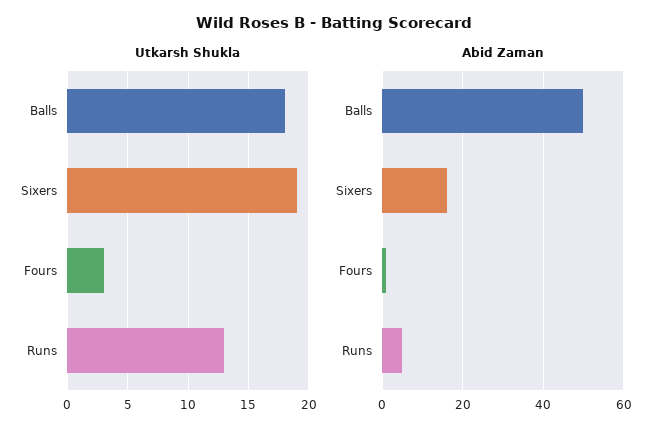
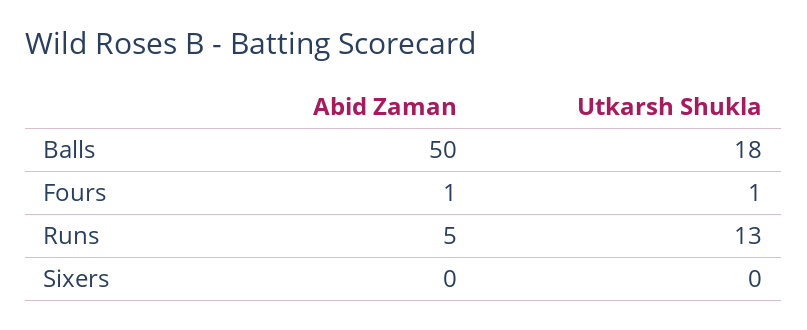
Utkarsh Shukla, Sixers: 19 -> 0
Utkarsh Shukla, Fours: 3 -> 1
Abid Zaman, Sixers: 15 -> 0

